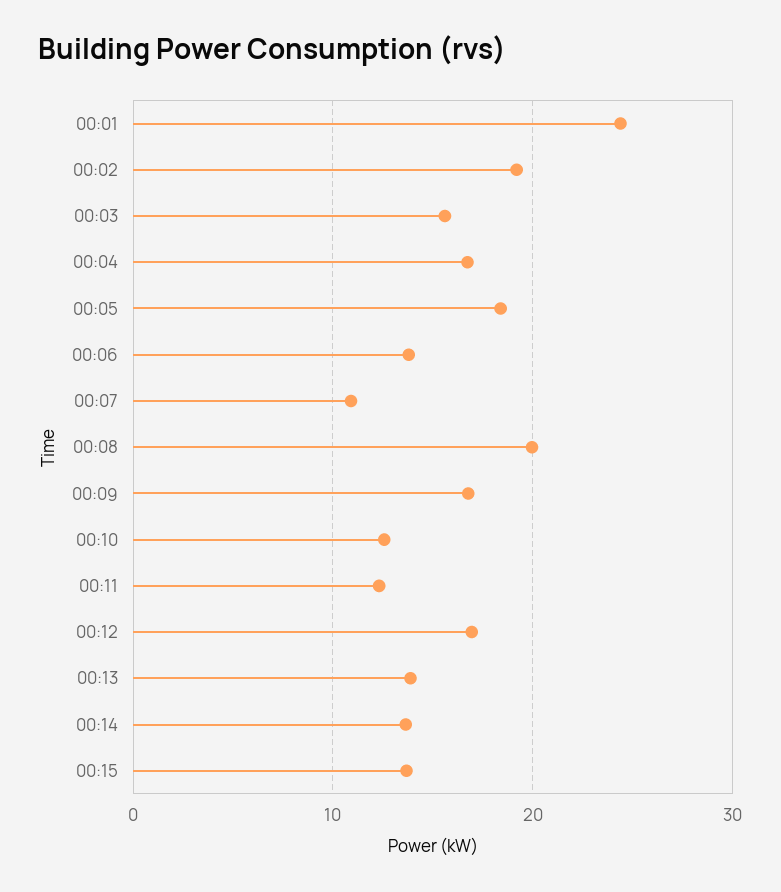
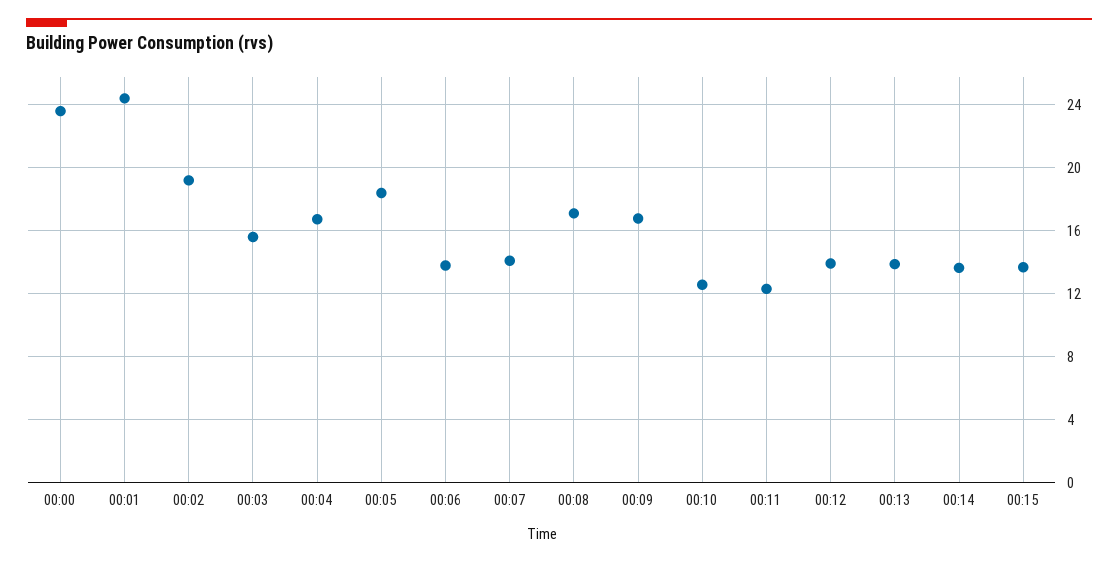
00:07: 11 -> 14
00:08: 20 -> 17
00:12: 17 -> 14
00:00: none -> 23.5

